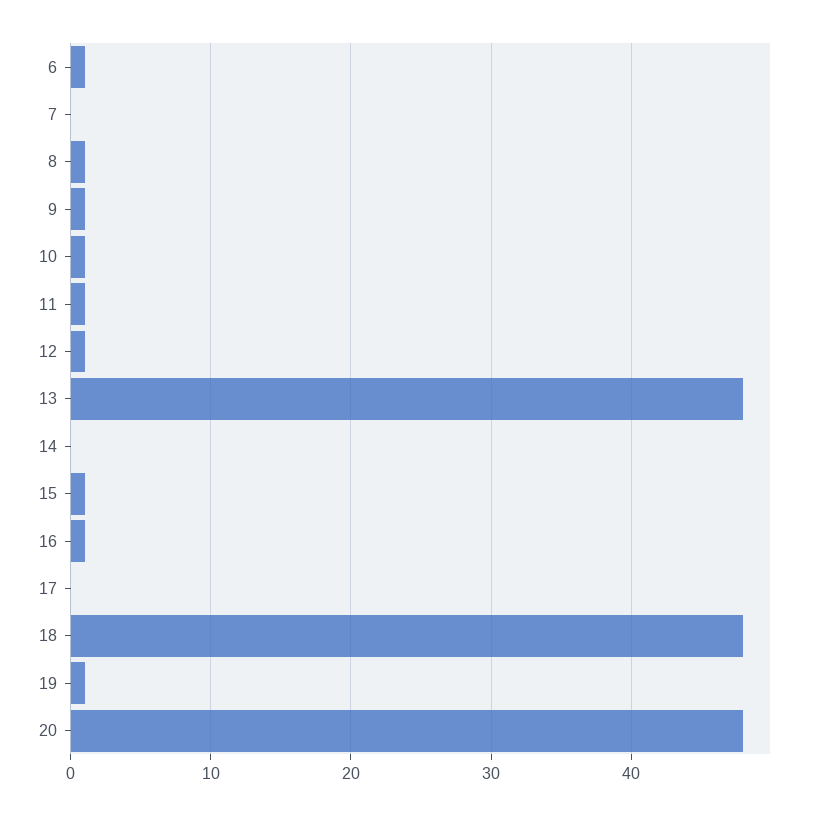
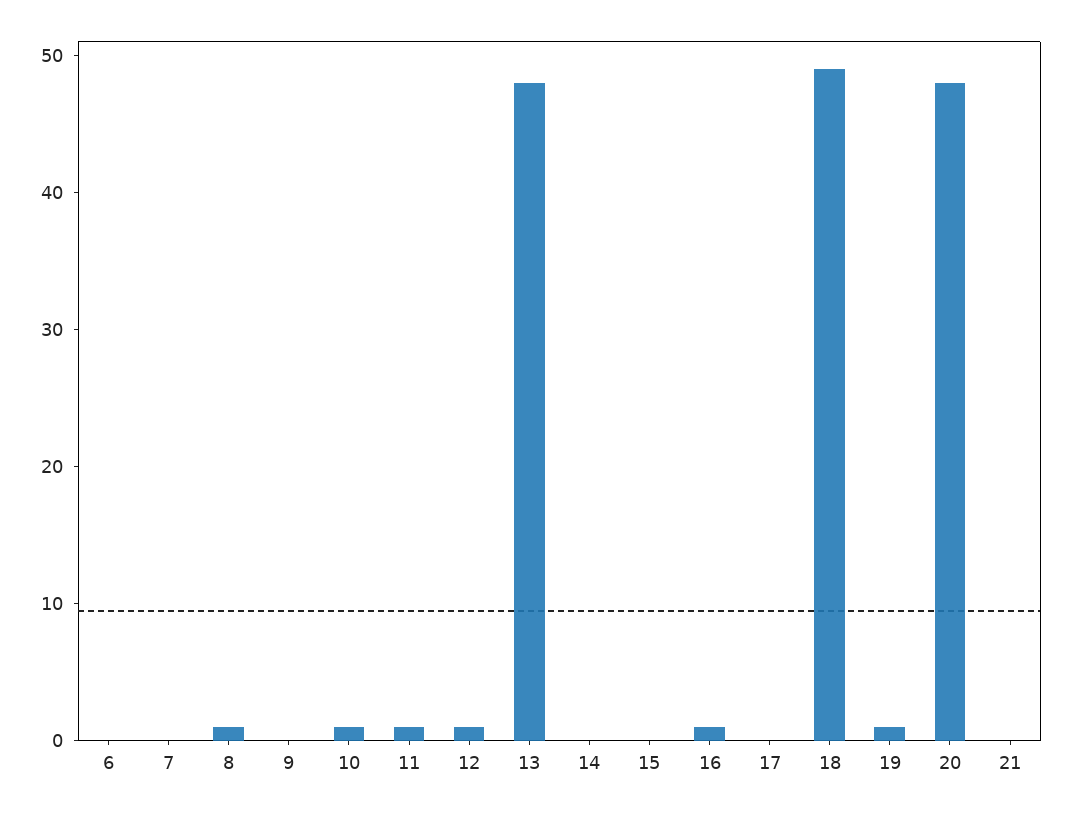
6: 1 -> 0
9: 1 -> 0
15: 1 -> 0
18: 48 -> 49
21: none -> 0

